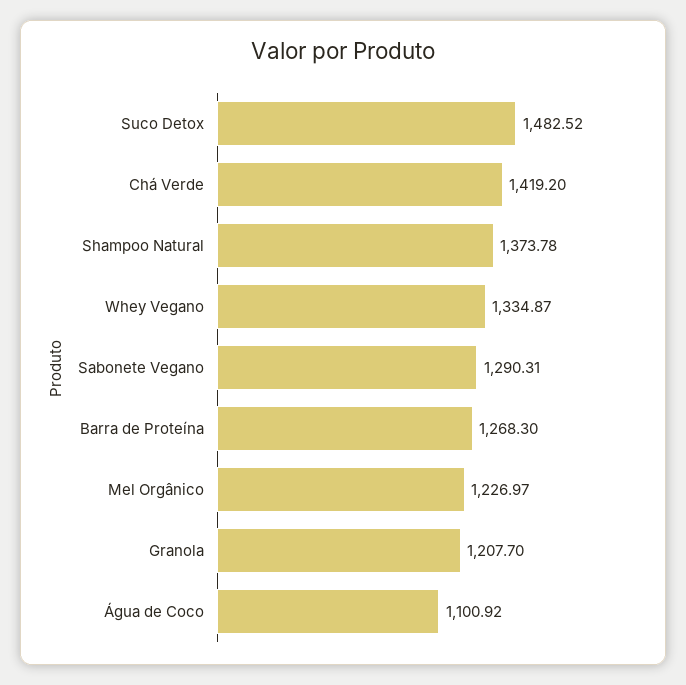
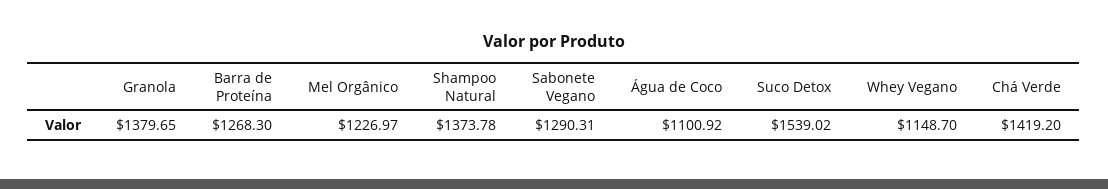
Suco Detox: 1482.52 -> 1539.02
Whey Vegano: 1334.87 -> 1148.7
Granola: 1207.7 -> 1379.65

